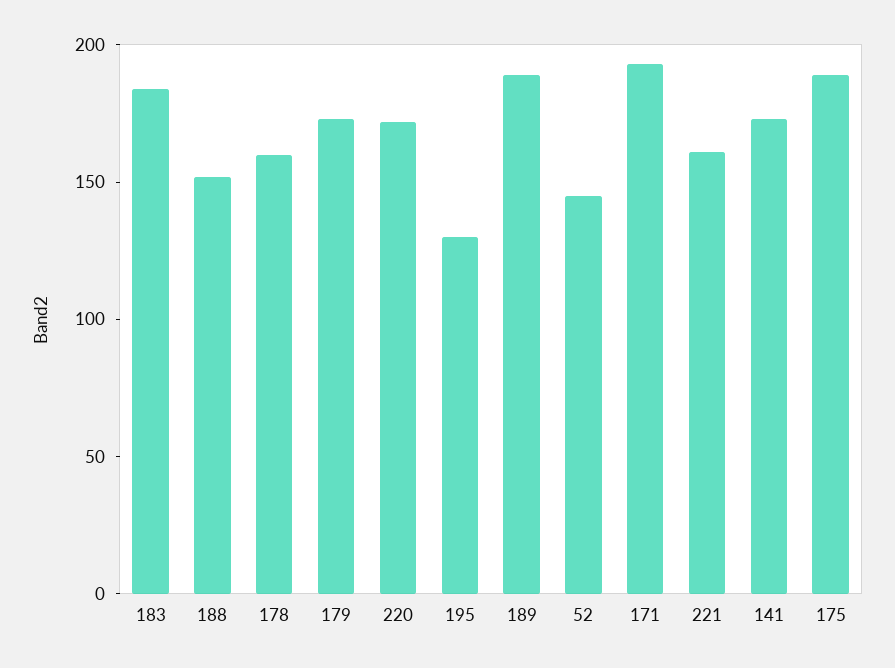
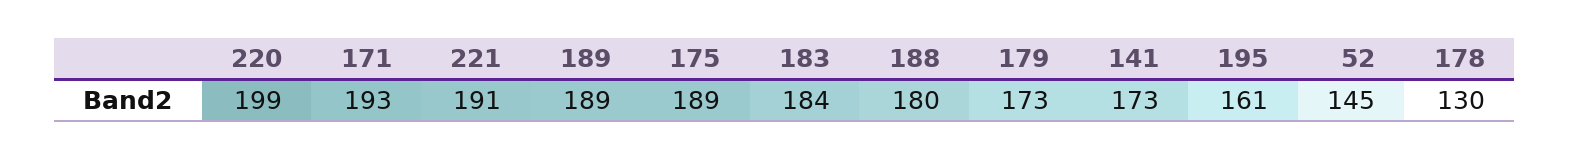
188: 150 -> 180
178: 160 -> 130
220: 170 -> 199
195: 130 -> 161
221: 160 -> 191

